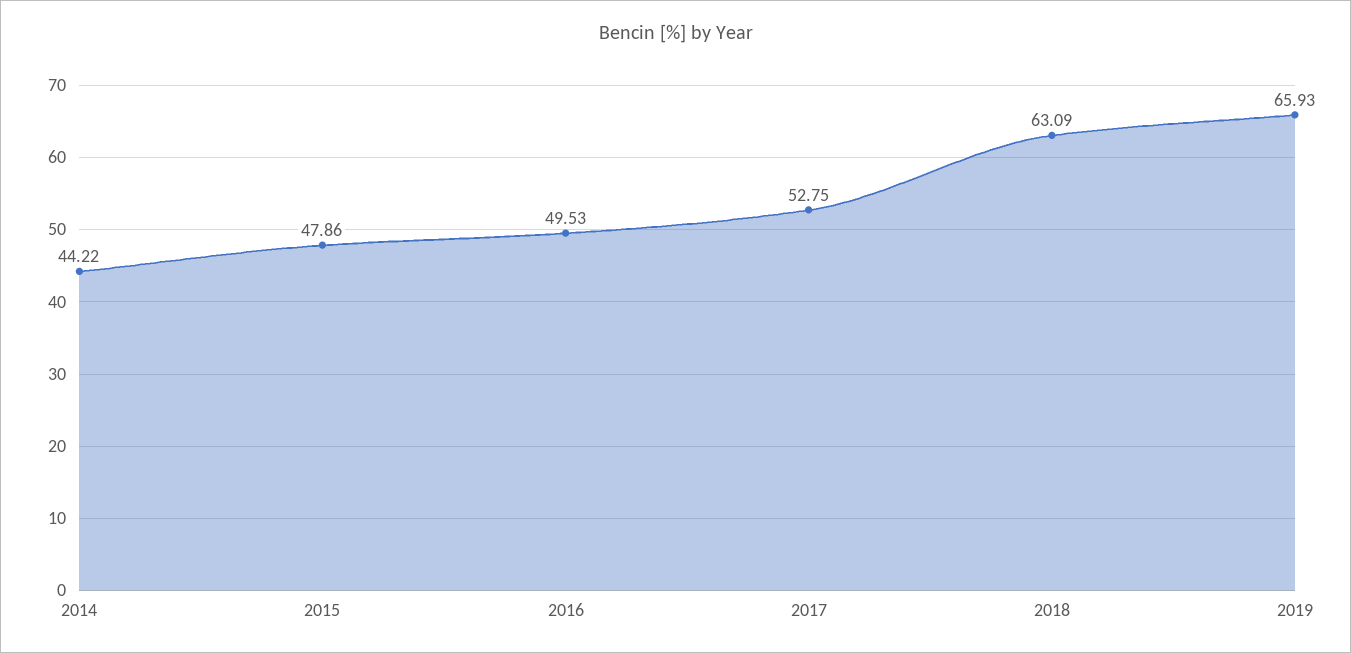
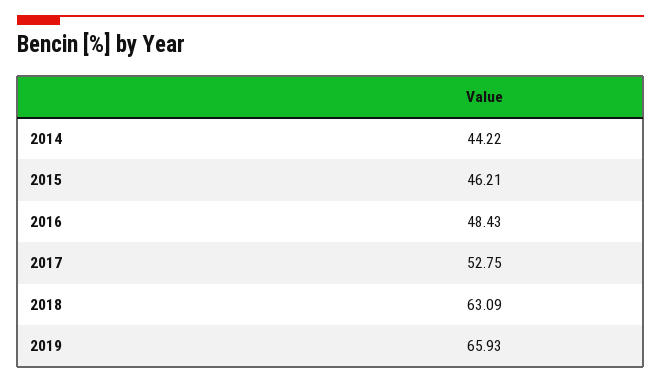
2015: 47.86 -> 46.21
2016: 49.53 -> 48.43

